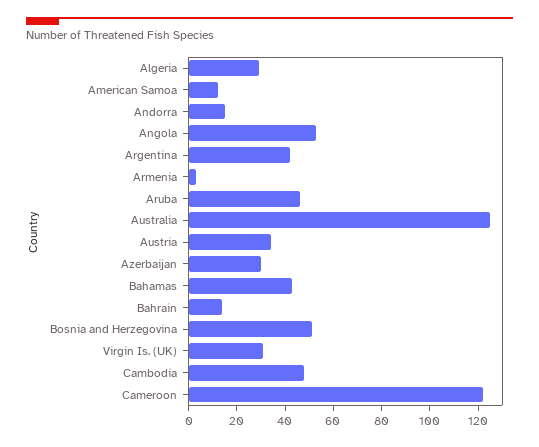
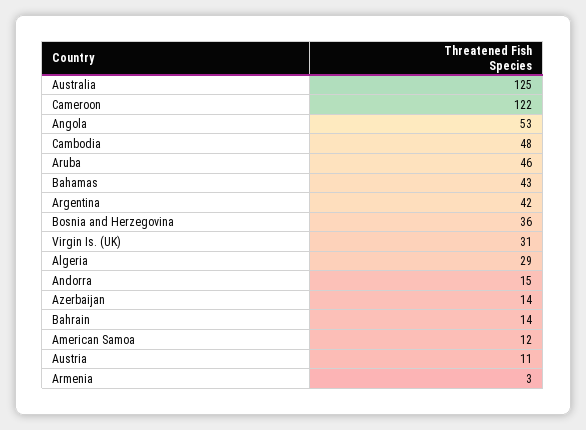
Austria: 35 -> 11
Azerbaijan: 30 -> 14
Bosnia and Herzegovina: 50 -> 36

